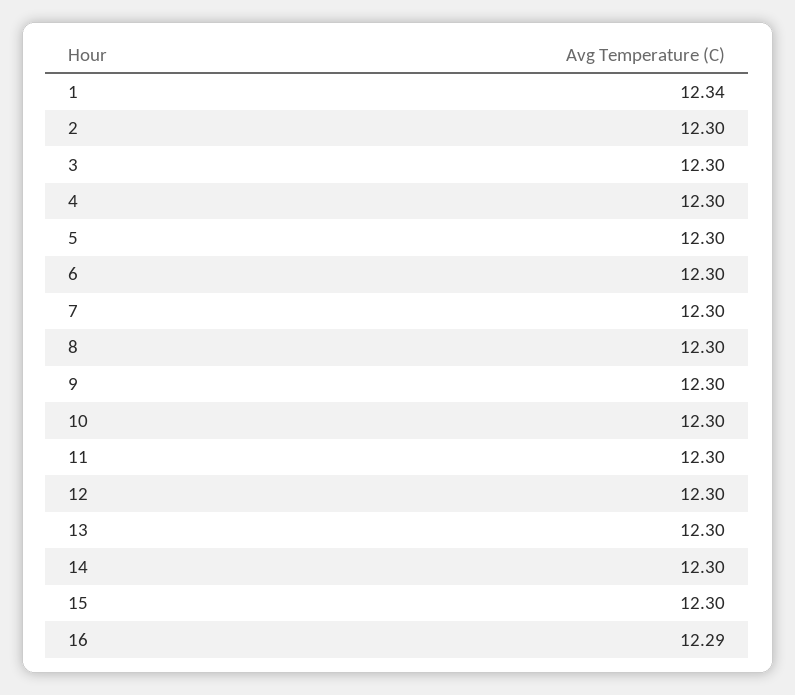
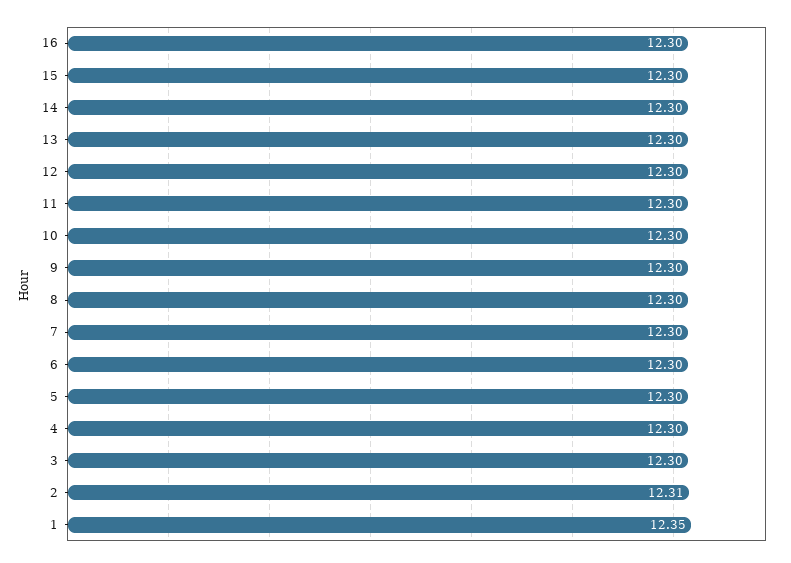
1: 12.34 -> 12.35
2: 12.3 -> 12.31
16: 12.29 -> 12.3

